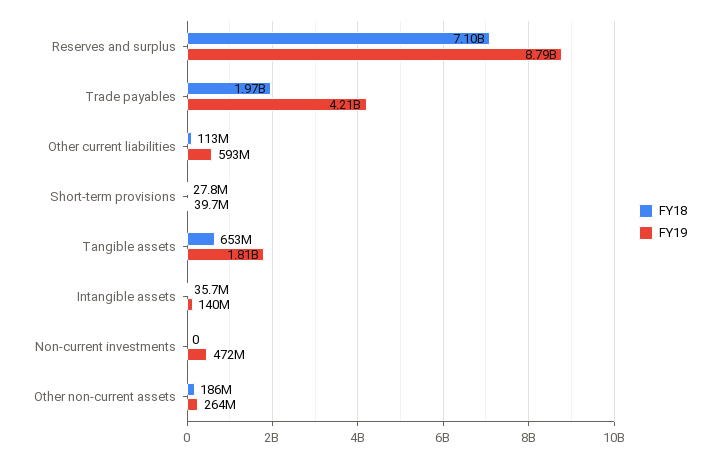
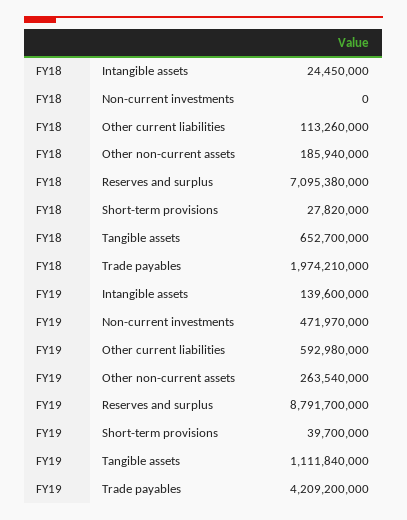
FY19, Tangible assets: 1810000000 -> 1111840000
FY18, Intangible assets: 35700000 -> 24450000

